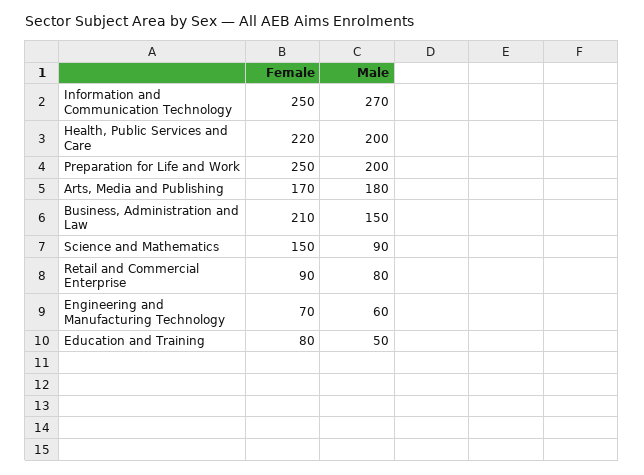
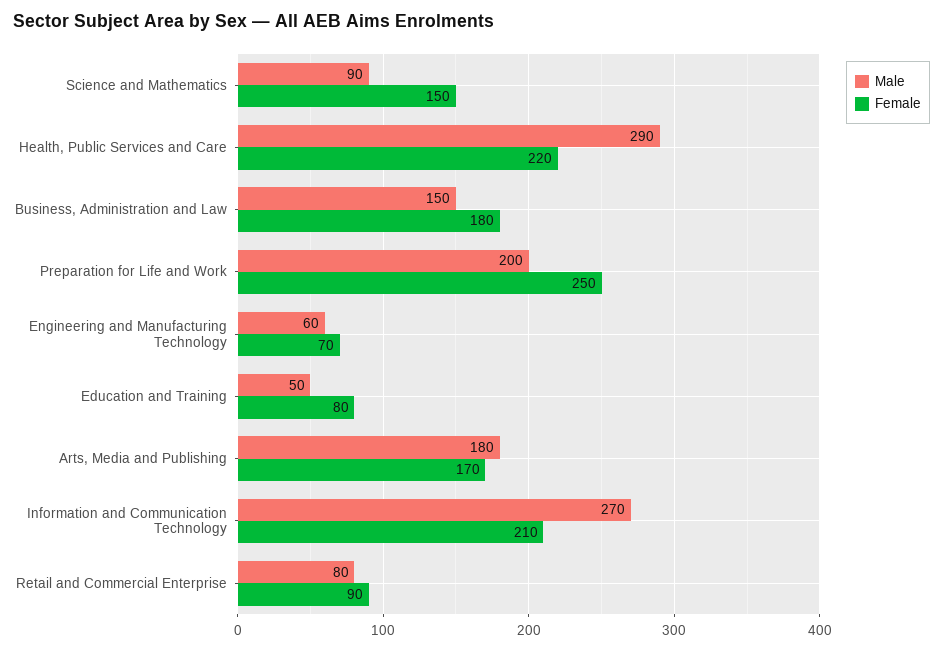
Female, Information and Communication Technology: 250 -> 210
Male, Health, Public Services and Care: 200 -> 290
Female, Business, Administration and Law: 210 -> 180

